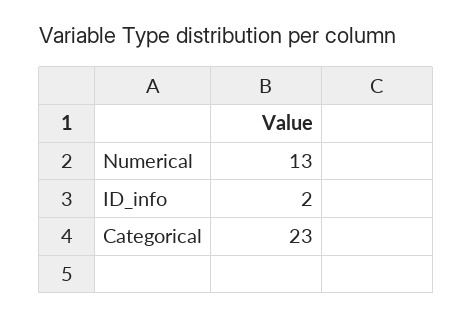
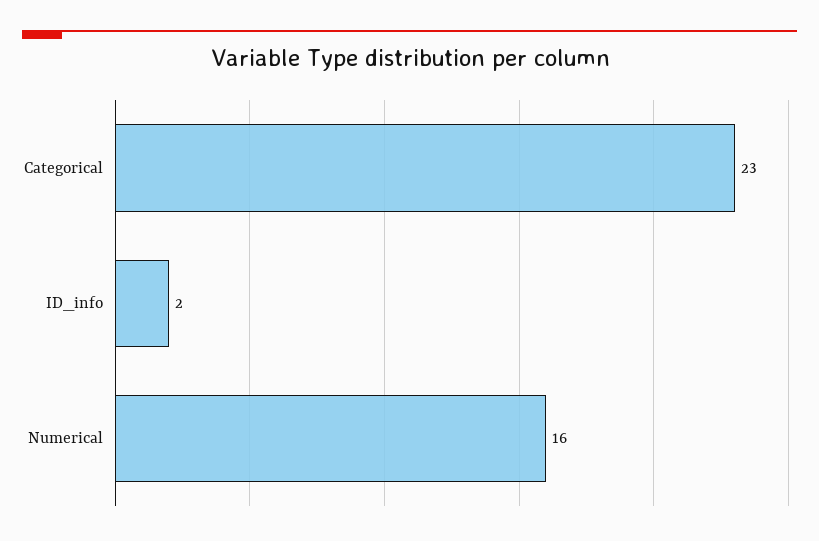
Numerical: 13 -> 16

